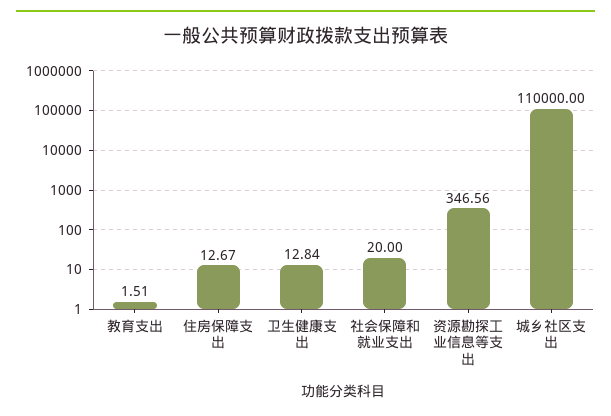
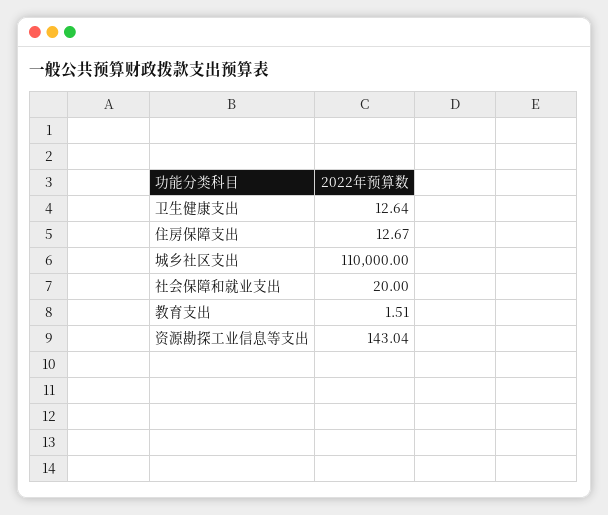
卫生健康支出: 12.84 -> 12.64
资源勘探工业信息等支出: 346.56 -> 143.04

